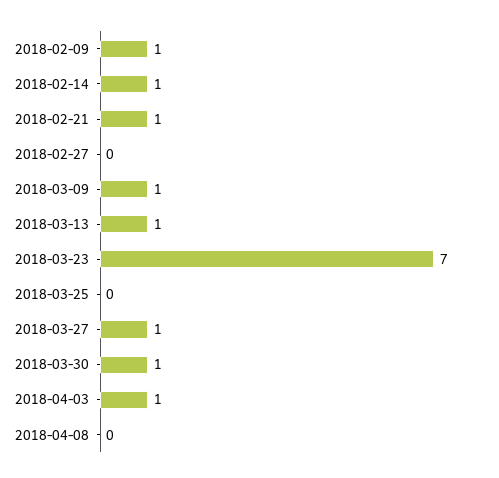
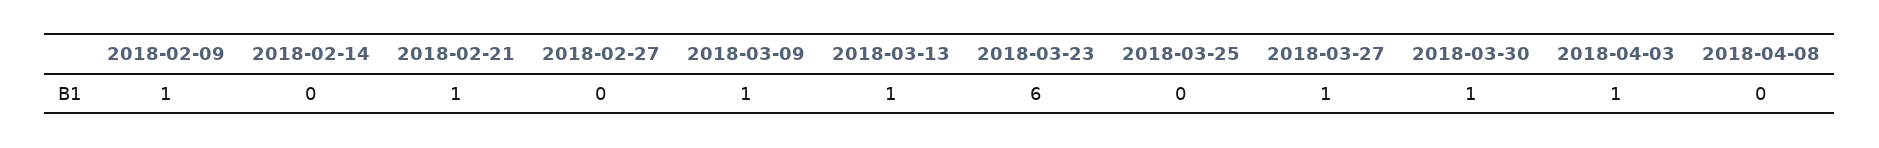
2018-02-14: 1 -> 0
2018-03-23: 7 -> 6

